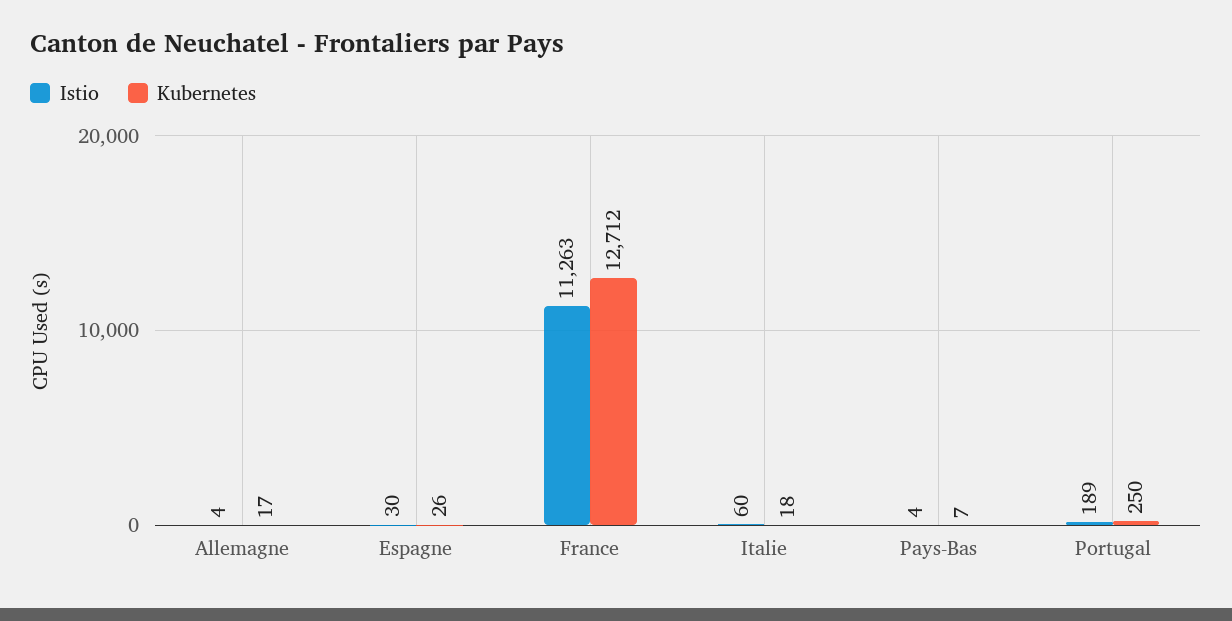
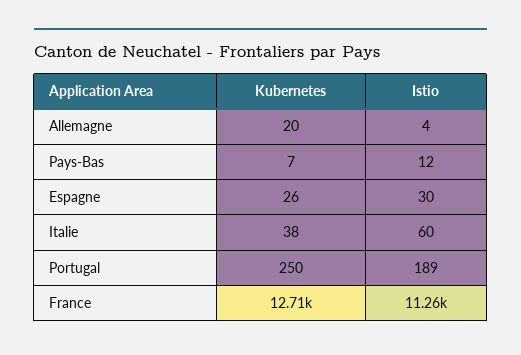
Kubernetes, Allemagne: 17 -> 20
Kubernetes, Italie: 18 -> 38
Istio, Pays-Bas: 4 -> 12

